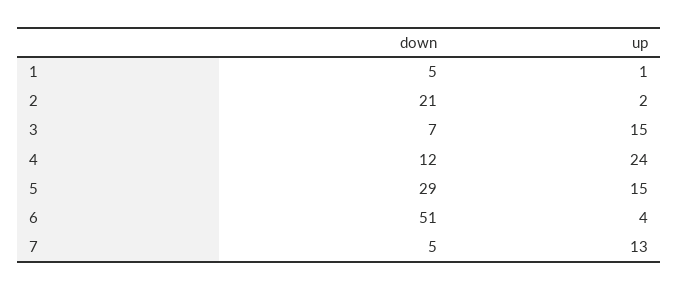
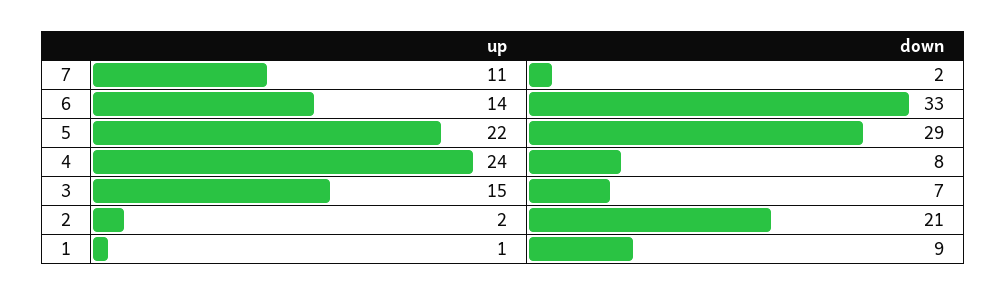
down, 1: 5 -> 9
down, 4: 12 -> 8
up, 5: 15 -> 22
down, 6: 51 -> 33
up, 6: 4 -> 14
down, 7: 5 -> 2
up, 7: 13 -> 11

